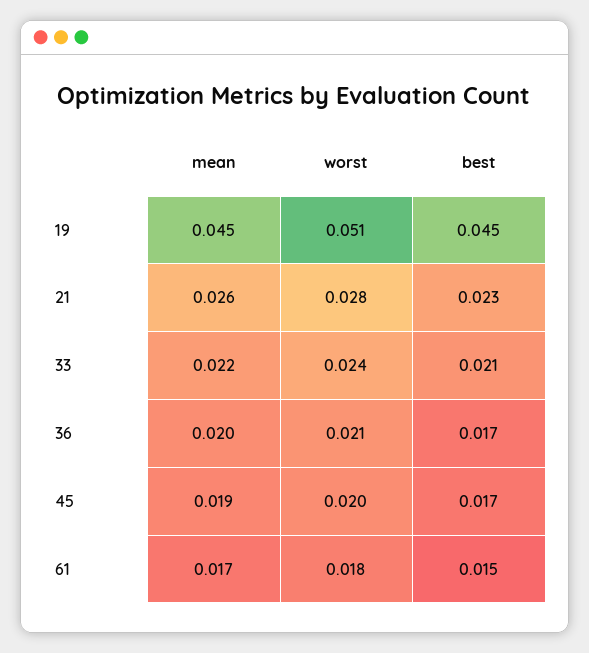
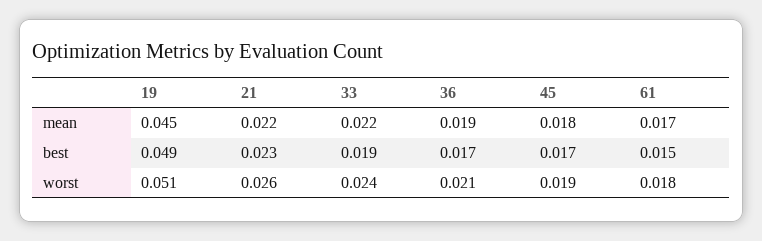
best, 19: 0.045 -> 0.049
mean, 21: 0.026 -> 0.022
worst, 21: 0.028 -> 0.026
best, 33: 0.021 -> 0.019
mean, 36: 0.02 -> 0.019
mean, 45: 0.019 -> 0.018
worst, 45: 0.02 -> 0.019

